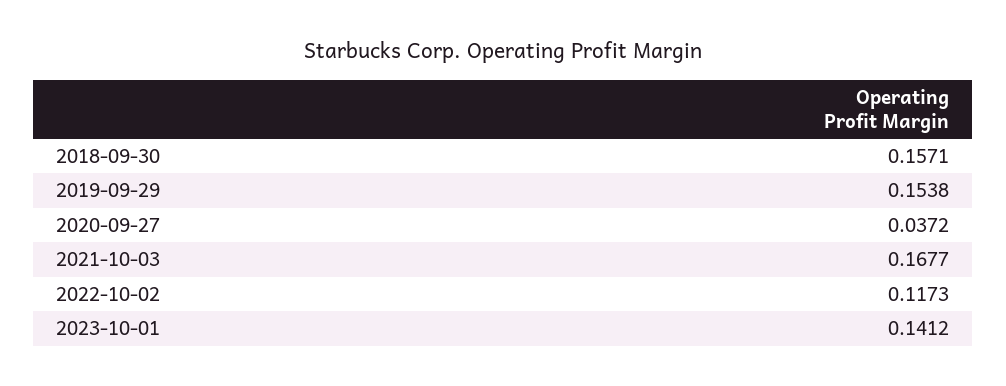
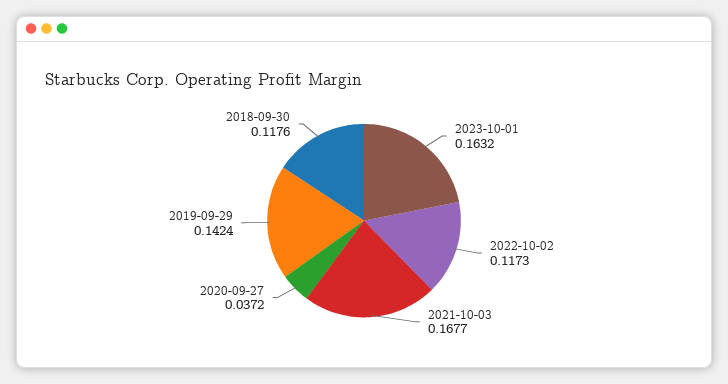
2018-09-30: 0.1571 -> 0.1176
2019-09-29: 0.1538 -> 0.1424
2023-10-01: 0.1412 -> 0.1632

